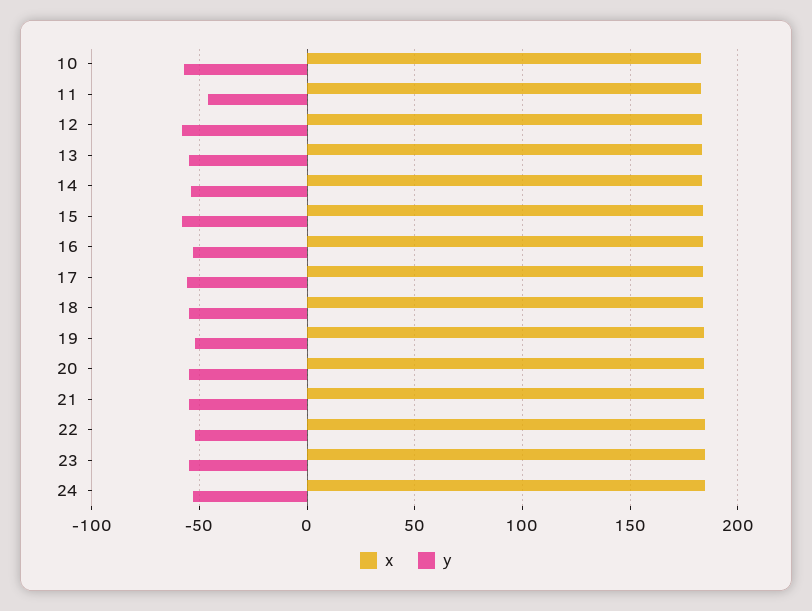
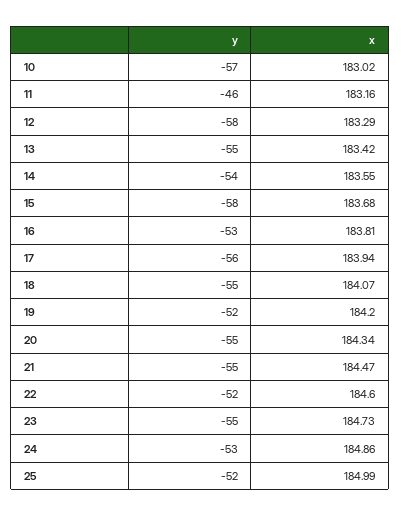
y, 25: none -> -52
x, 25: none -> 184.99

